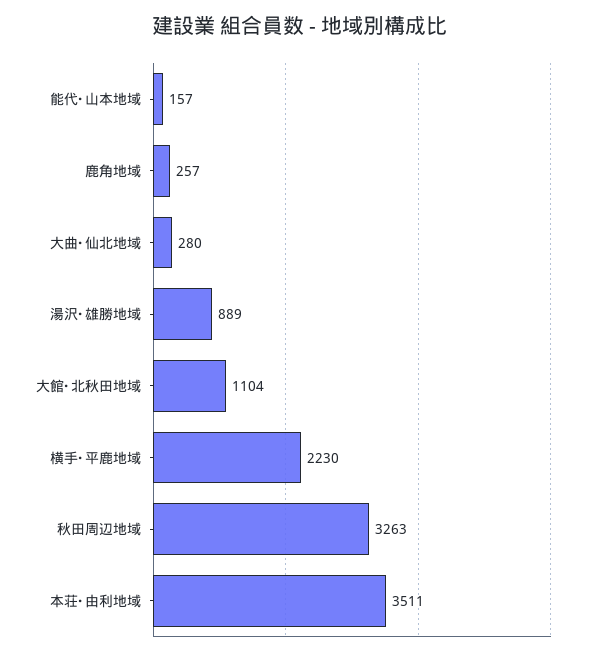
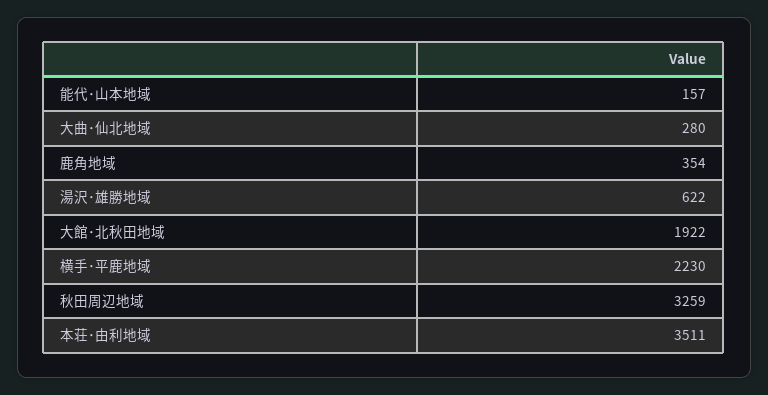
鹿角地域: 257 -> 354
湯沢･雄勝地域: 889 -> 622
大館･北秋田地域: 1104 -> 1922
秋田周辺地域: 3263 -> 3259

